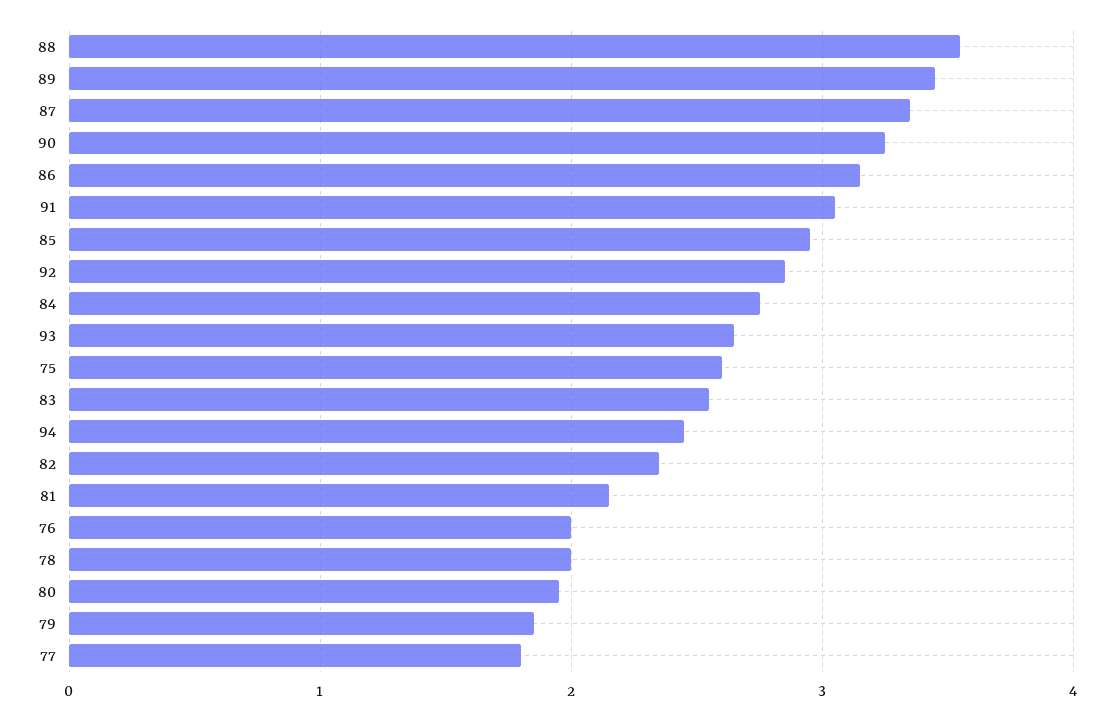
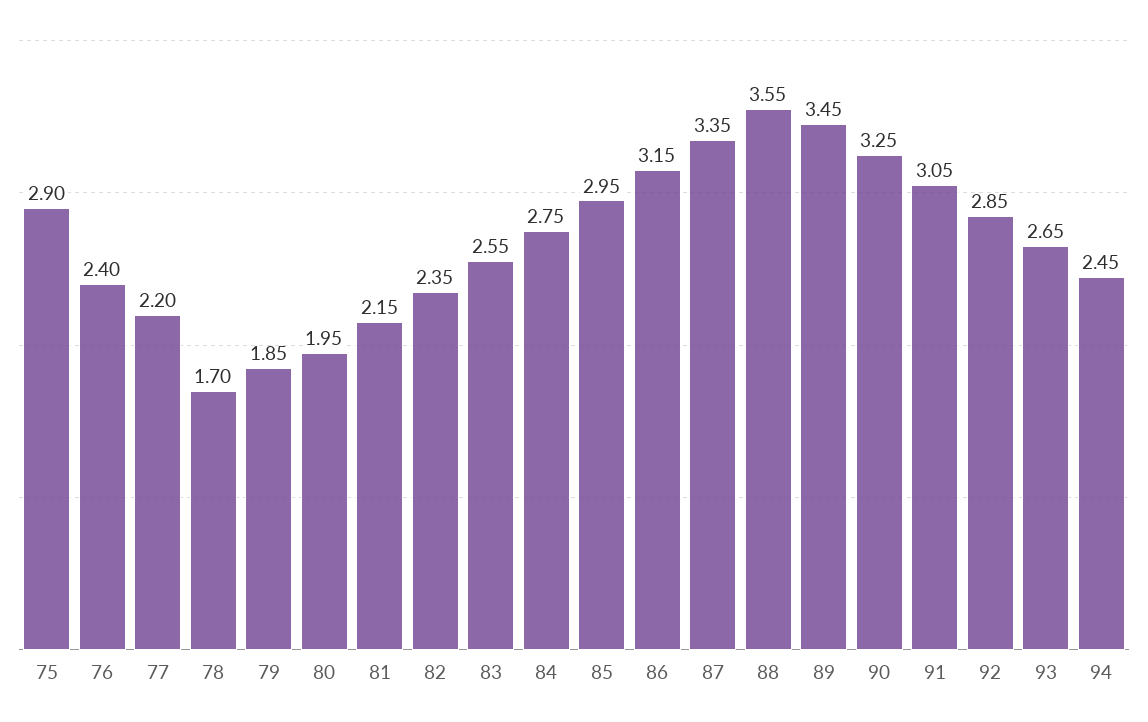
75: 2.6 -> 2.9
76: 2 -> 2.4
78: 2 -> 1.7
77: 1.8 -> 2.2

